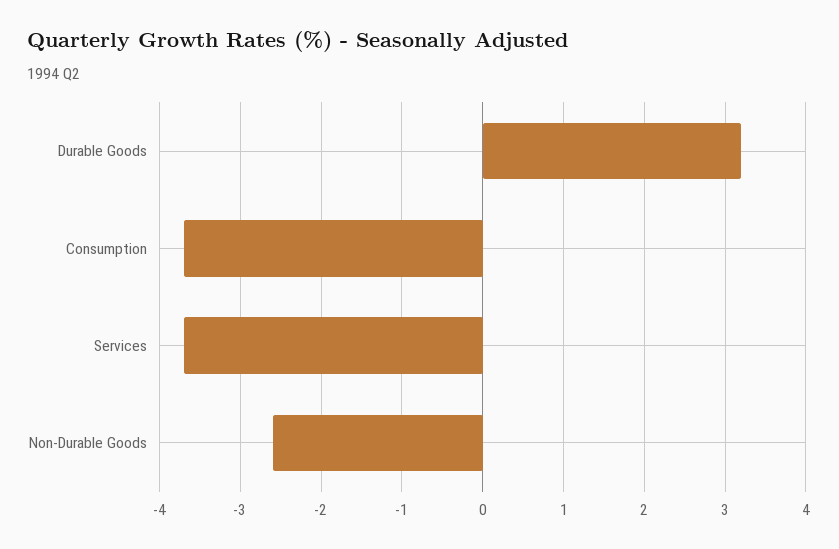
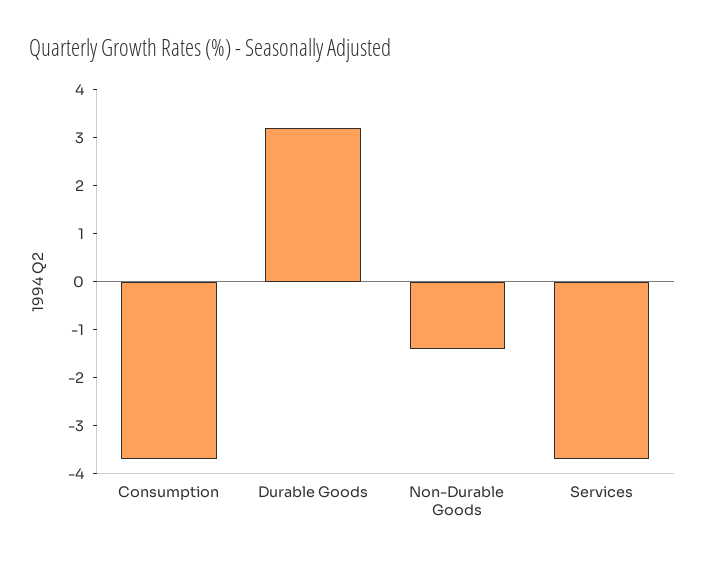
Non-Durable Goods: -2.6 -> -1.5

